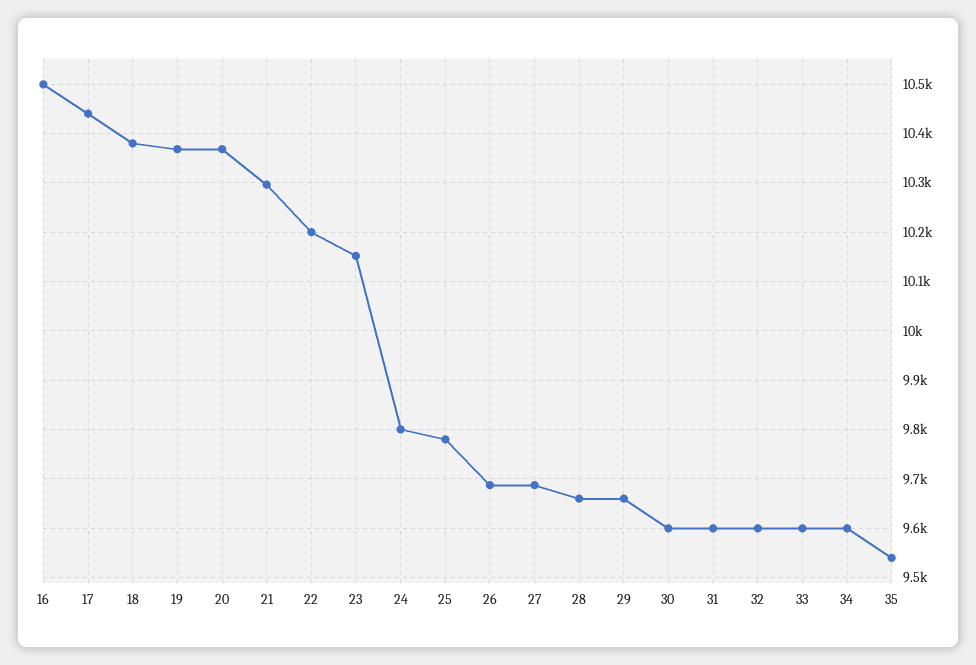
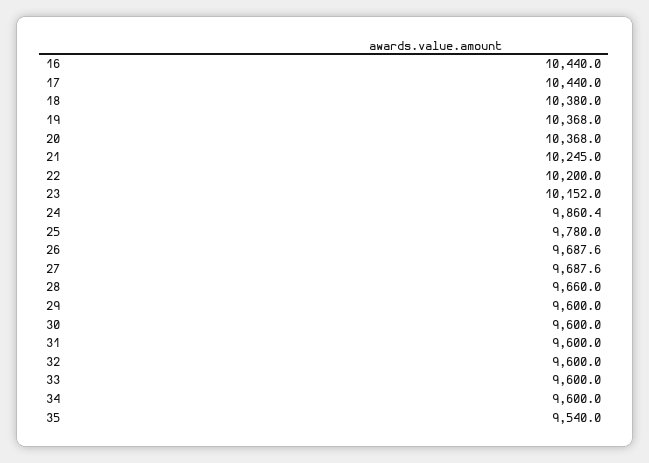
16: 10500 -> 10440
21: 10300 -> 10245
24: 9800 -> 9860.4
29: 9660 -> 9600

